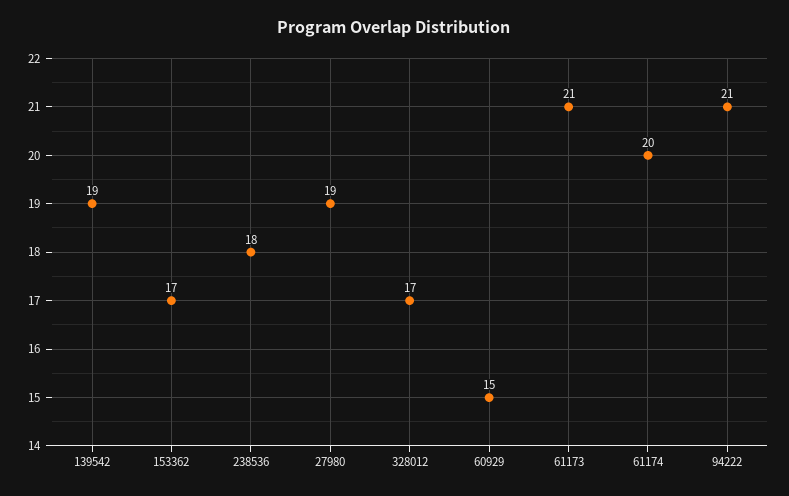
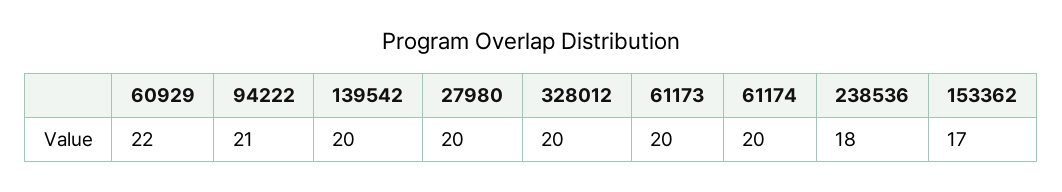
139542: 19 -> 20
27980: 19 -> 20
328012: 17 -> 20
60929: 15 -> 22
61173: 21 -> 20

